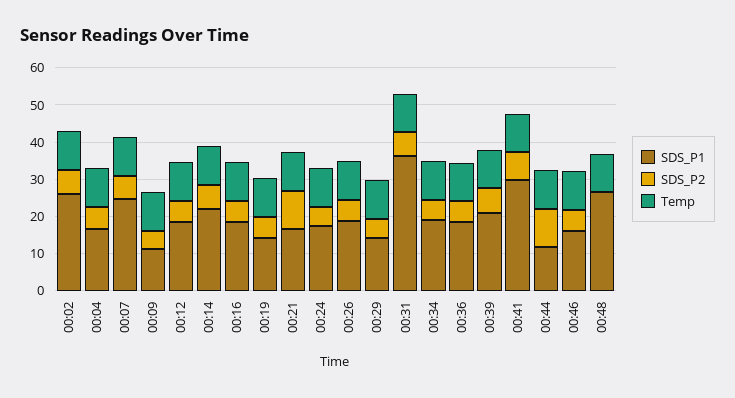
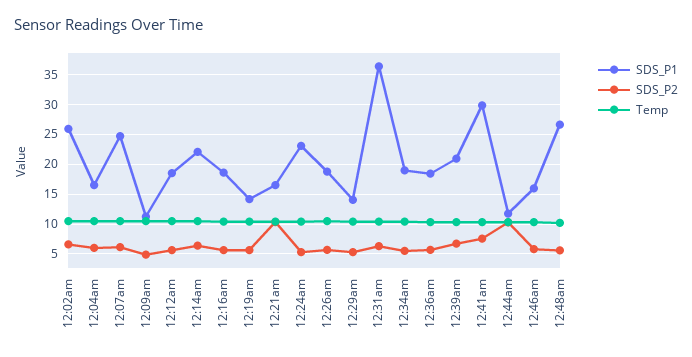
SDS_P1, 00:24: 17.5 -> 22.5
SDS_P2, 00:48: 0 -> 5

